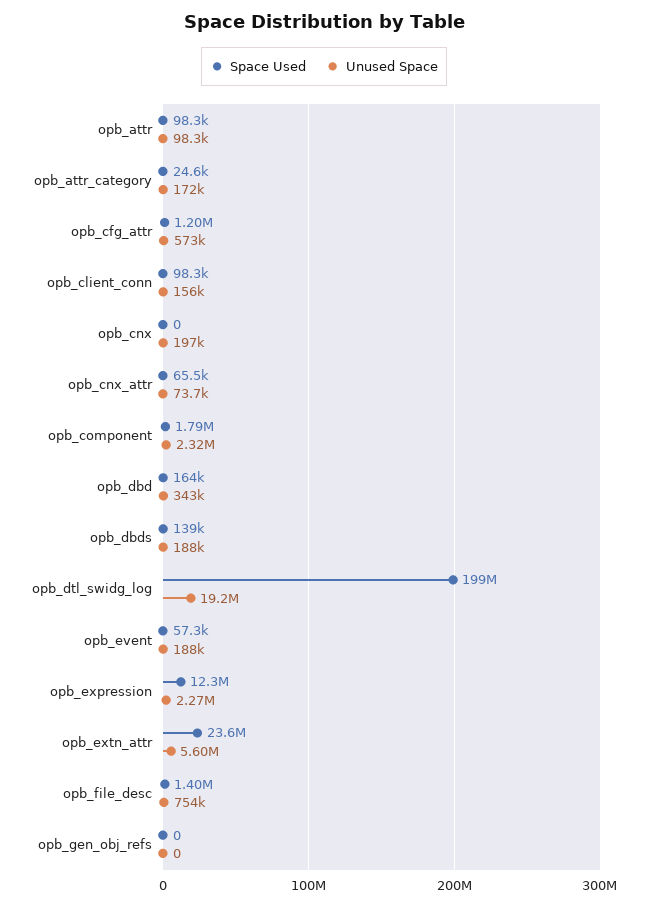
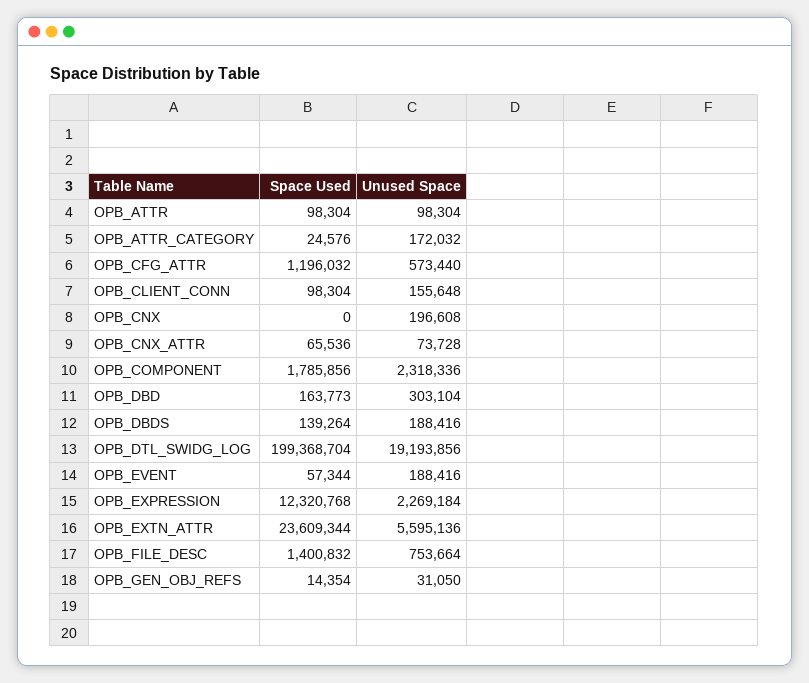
Unused Space, opb_dbd: 343000 -> 303104
Space Used, opb_gen_obj_refs: 0 -> 14354
Unused Space, opb_gen_obj_refs: 0 -> 31050

